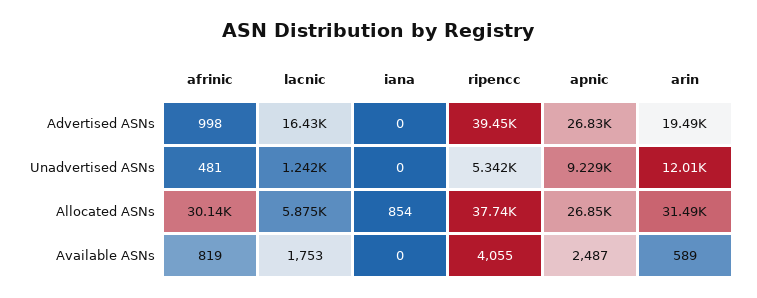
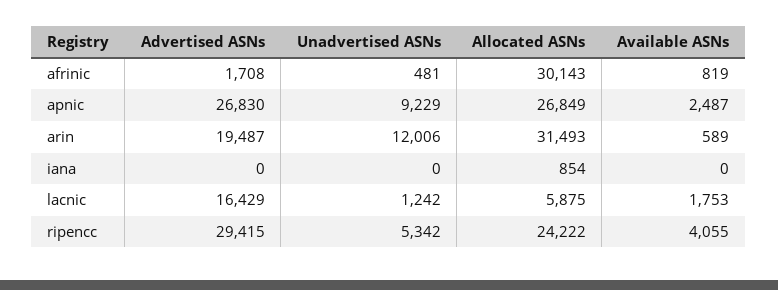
afrinic, Advertised ASNs: 998 -> 1708
ripencc, Advertised ASNs: 39450 -> 29415
ripencc, Allocated ASNs: 37740 -> 24222

